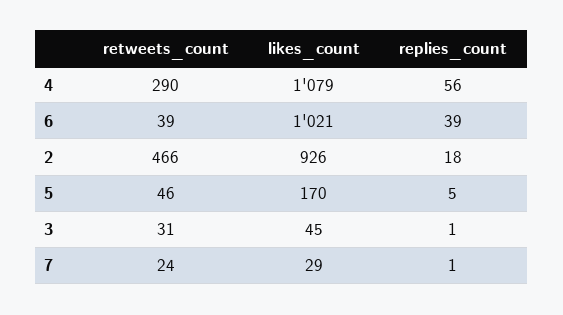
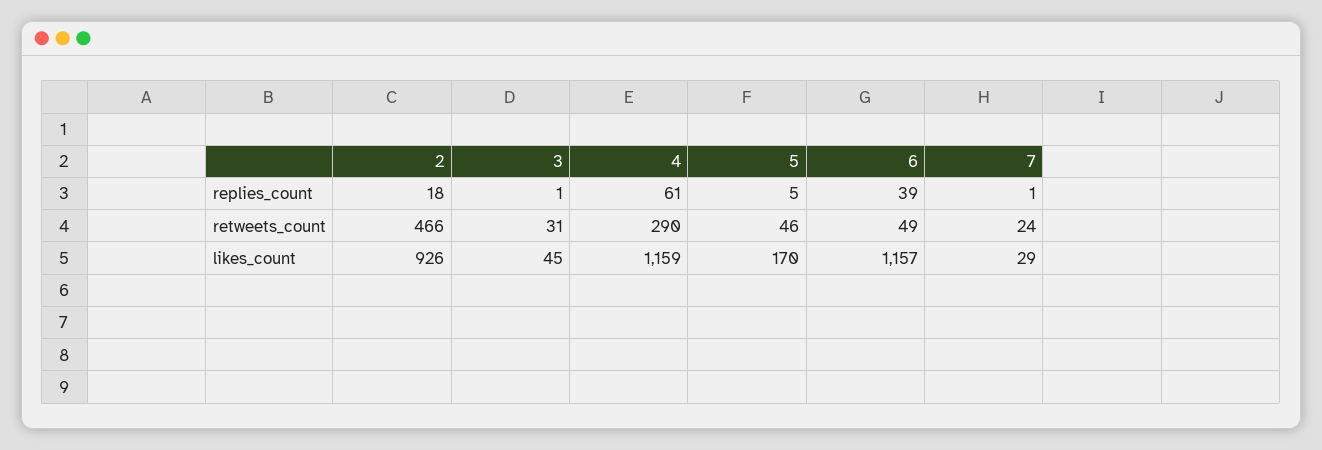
likes_count, 4: 1079 -> 1159
replies_count, 4: 56 -> 61
retweets_count, 6: 39 -> 49
likes_count, 6: 1021 -> 1157

